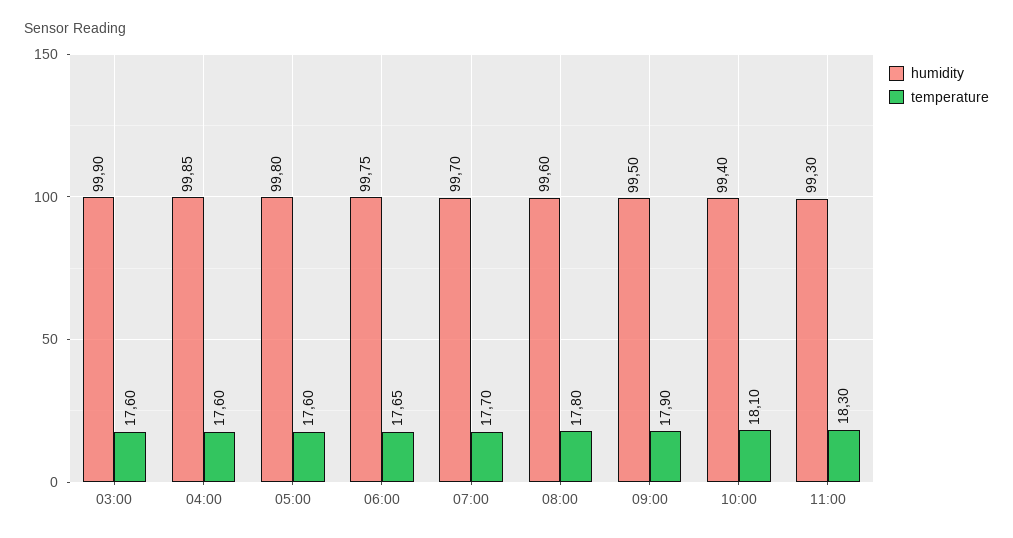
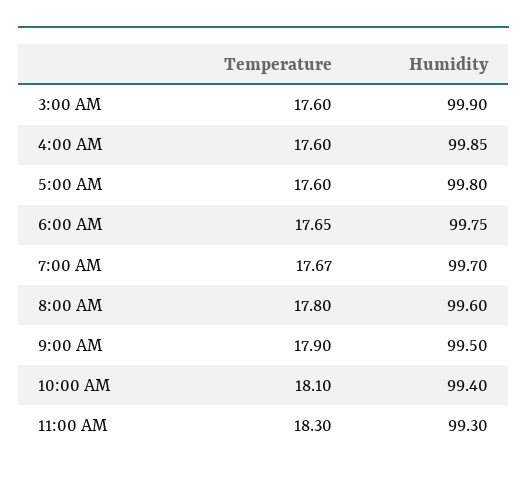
temperature, 07:00: 17.7 -> 17.67

